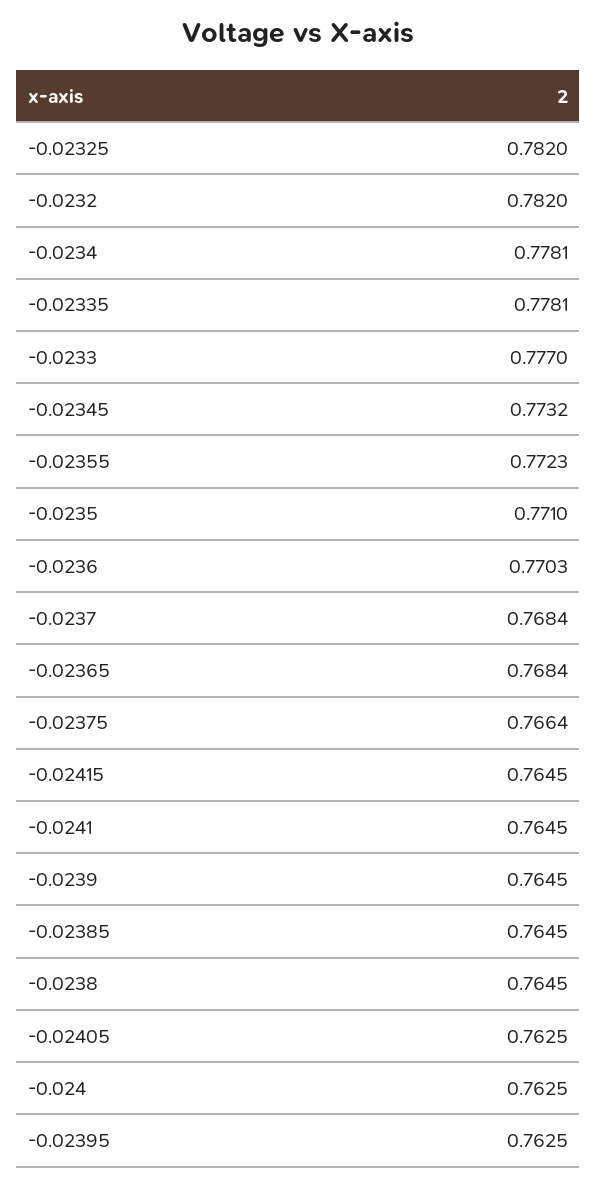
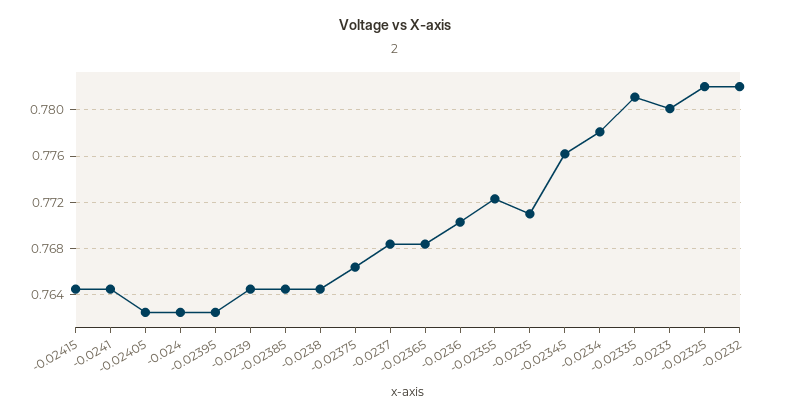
-0.02335: 0.7781 -> 0.781
-0.0233: 0.777 -> 0.78
-0.02345: 0.7732 -> 0.776

